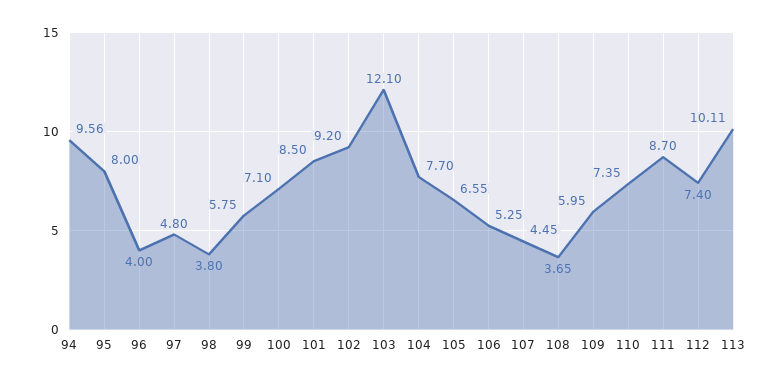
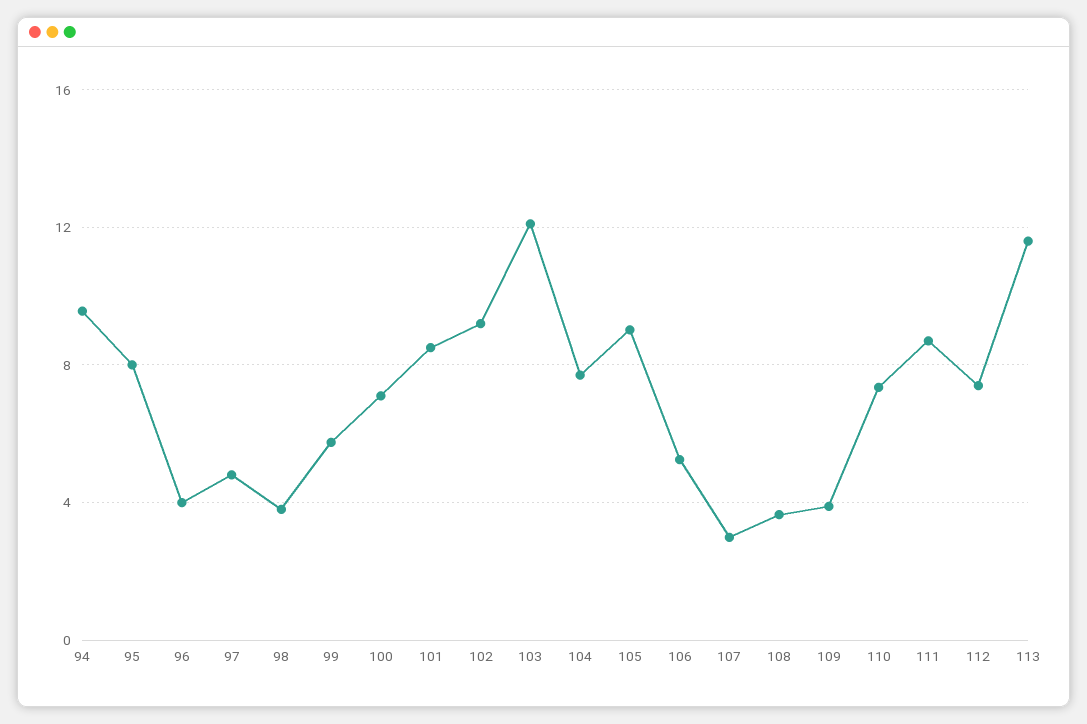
105: 6.55 -> 9
107: 4.45 -> 3
109: 5.95 -> 4
113: 10.11 -> 11.5

